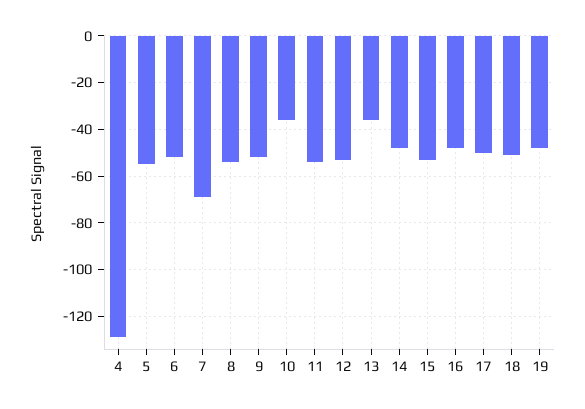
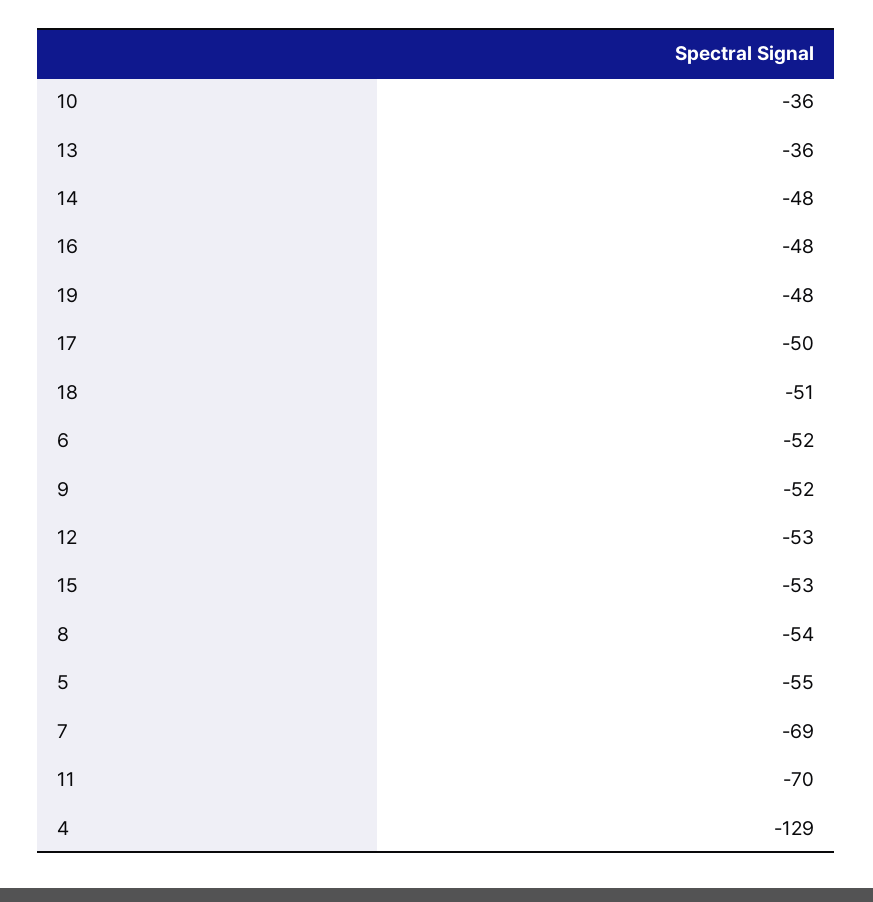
11: -55 -> -70

